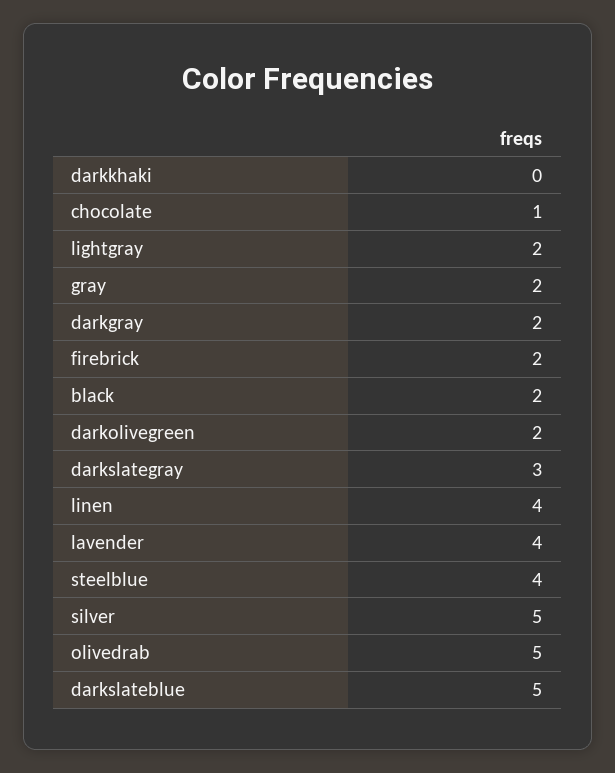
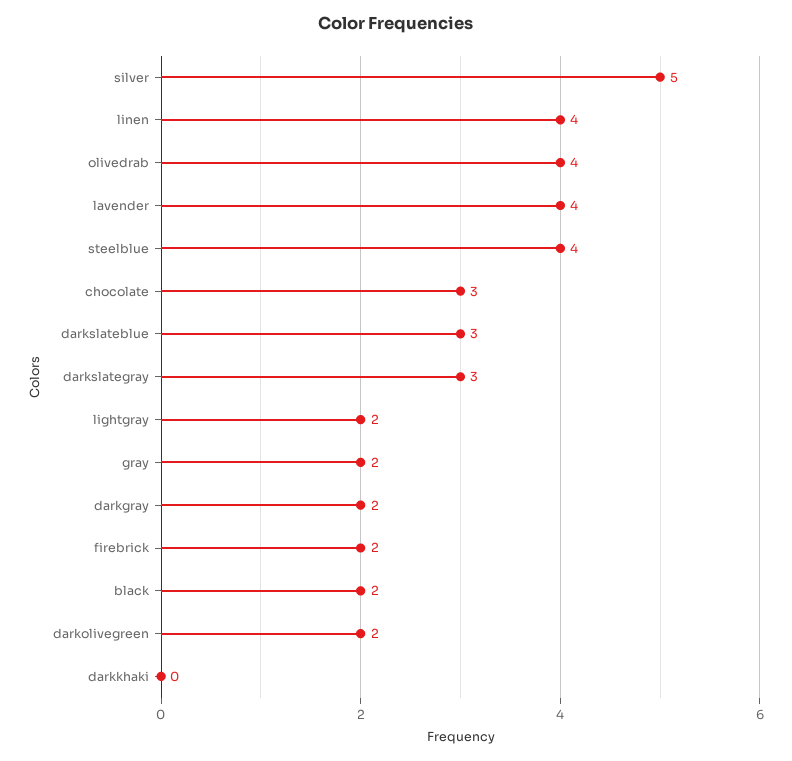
chocolate: 1 -> 3
olivedrab: 5 -> 4
darkslateblue: 5 -> 3

